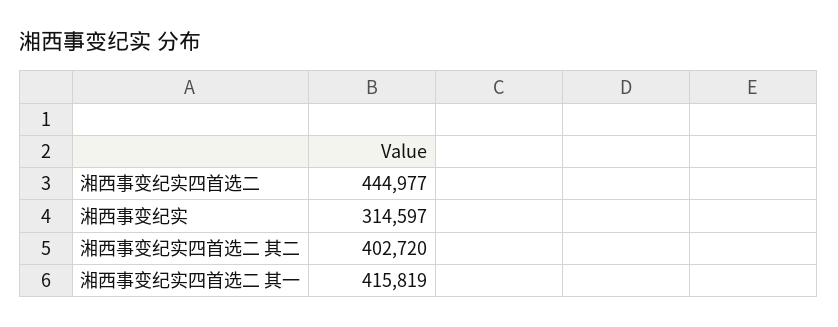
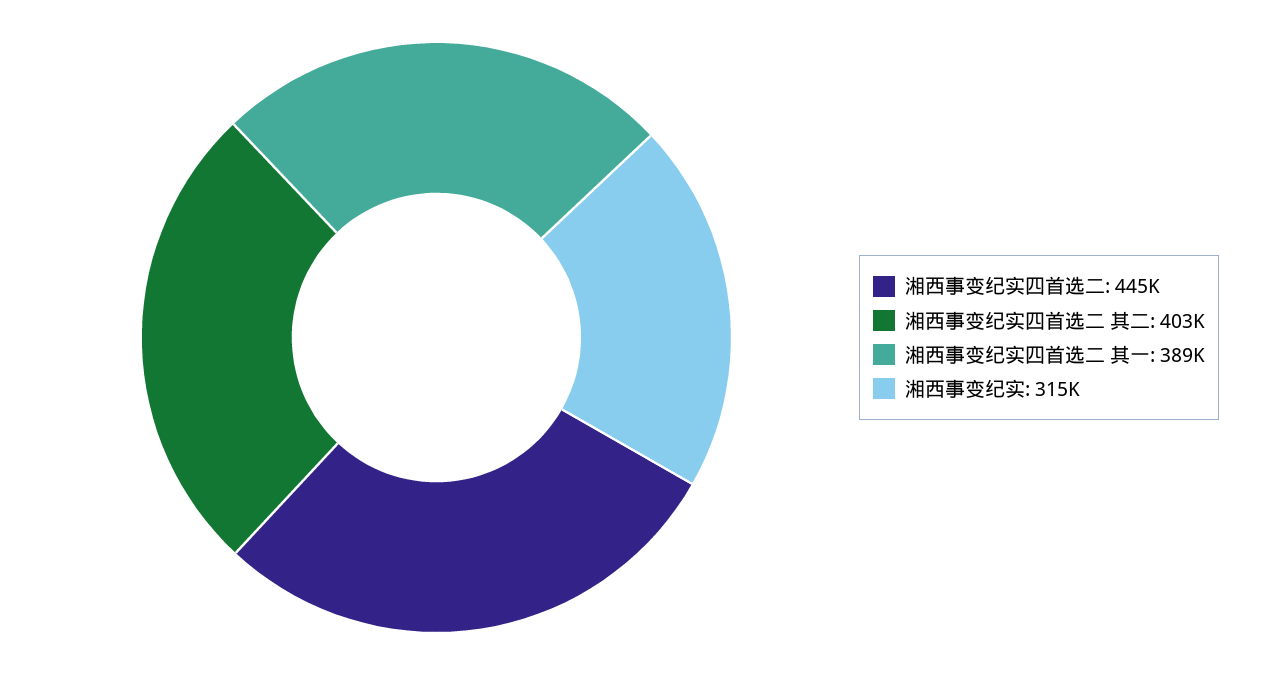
湘西事变纪实四首选二 其一: 415819 -> 389000

